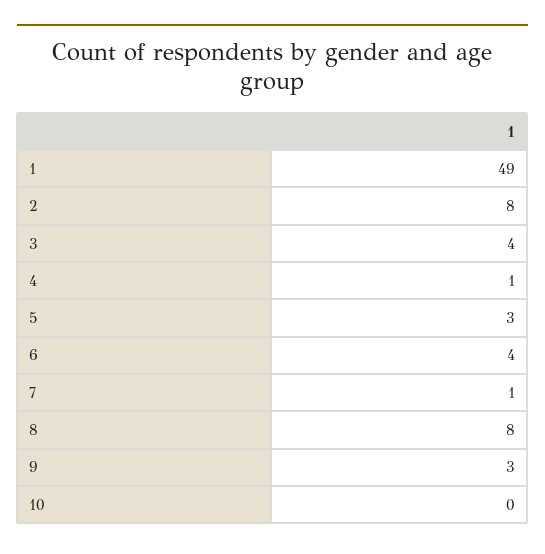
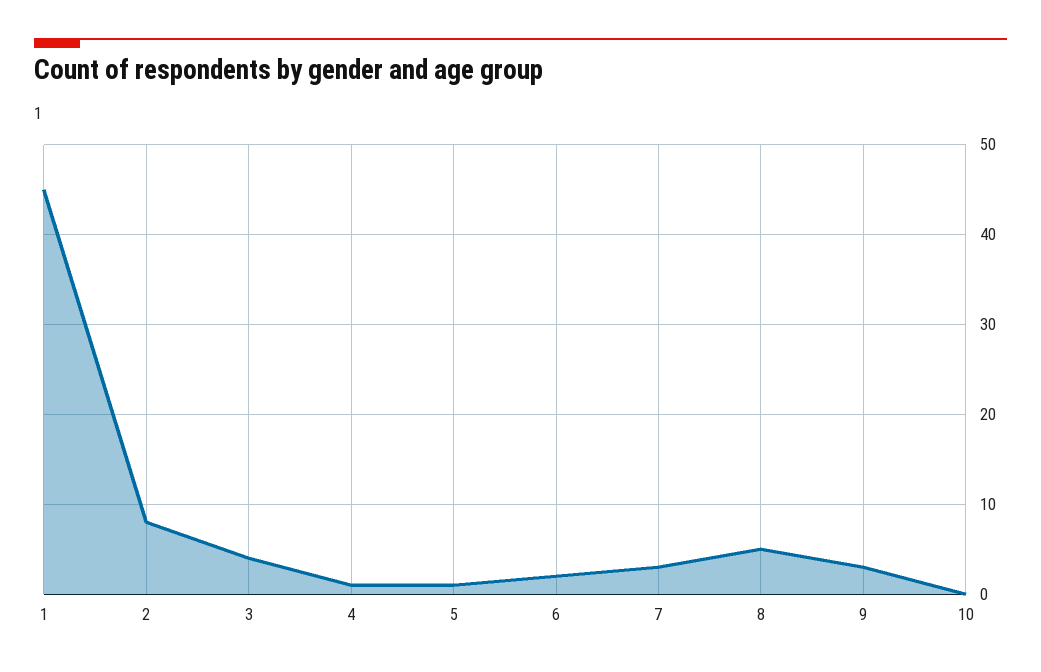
1: 49 -> 45
5: 3 -> 1
6: 4 -> 2
7: 1 -> 3
8: 8 -> 5

